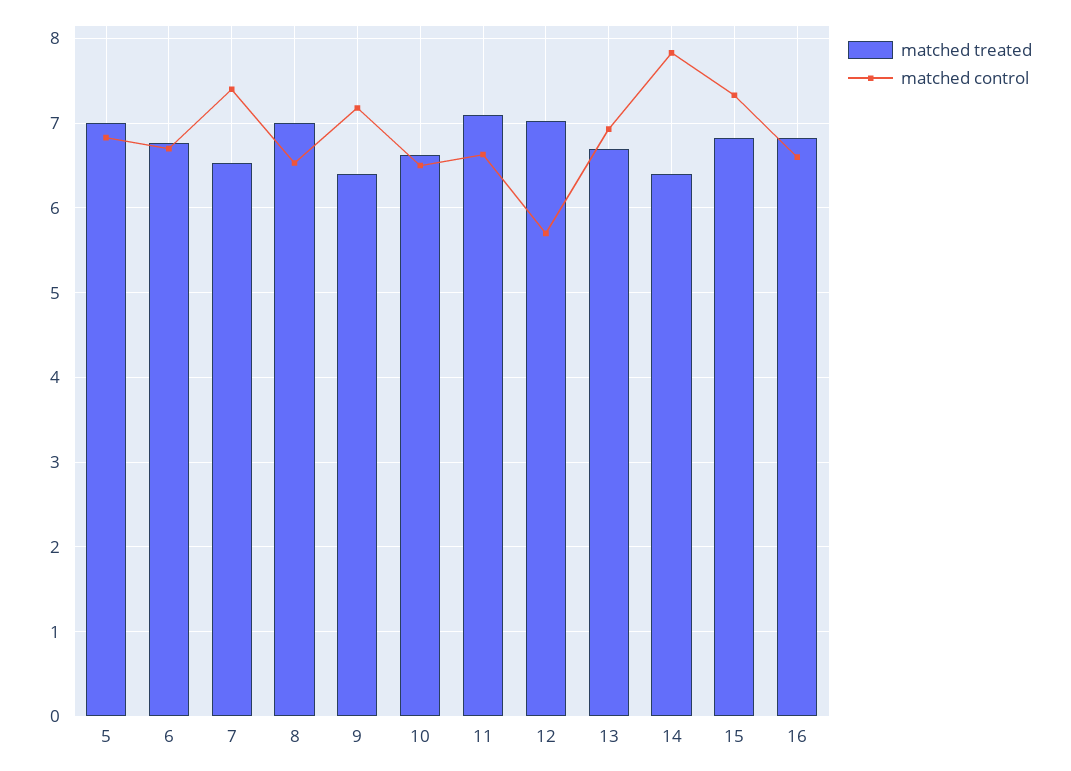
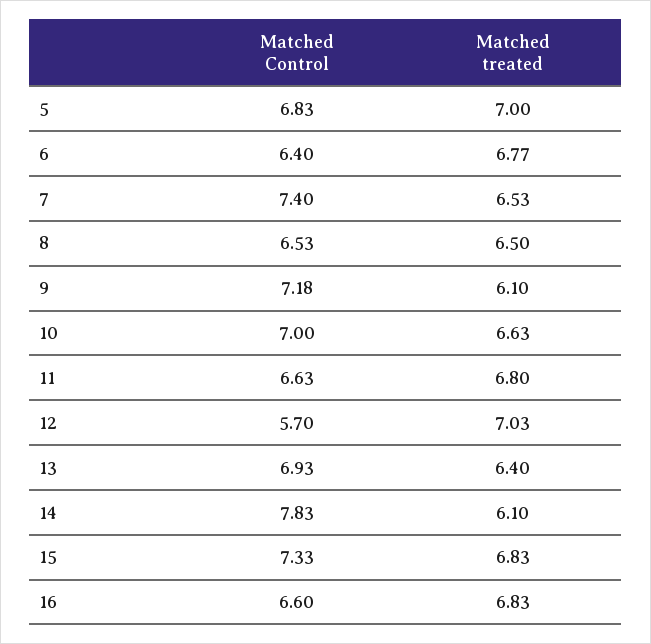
matched control, 6: 6.7 -> 6.4
matched treated, 8: 7 -> 6.5
matched treated, 9: 6.4 -> 6.1
matched control, 10: 6.5 -> 7
matched treated, 11: 7.1 -> 6.8
matched treated, 13: 6.7 -> 6.4
matched treated, 14: 6.4 -> 6.1

